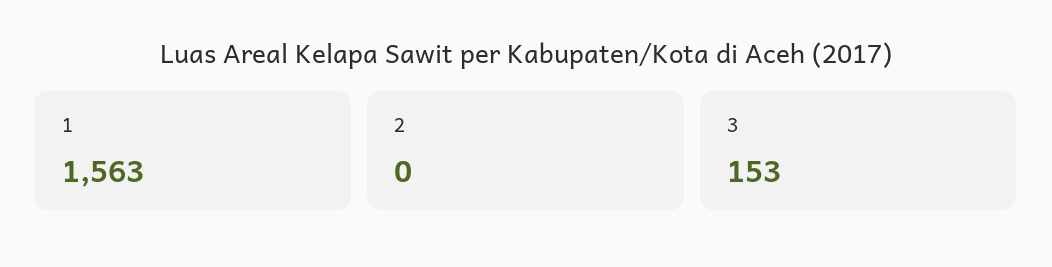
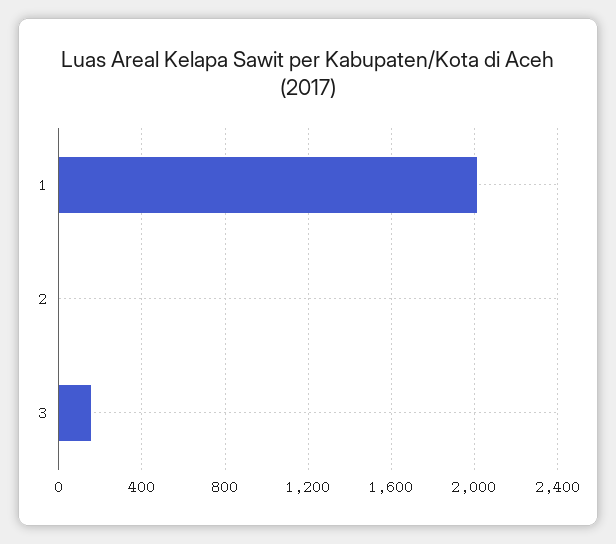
1: 1563 -> 2000

